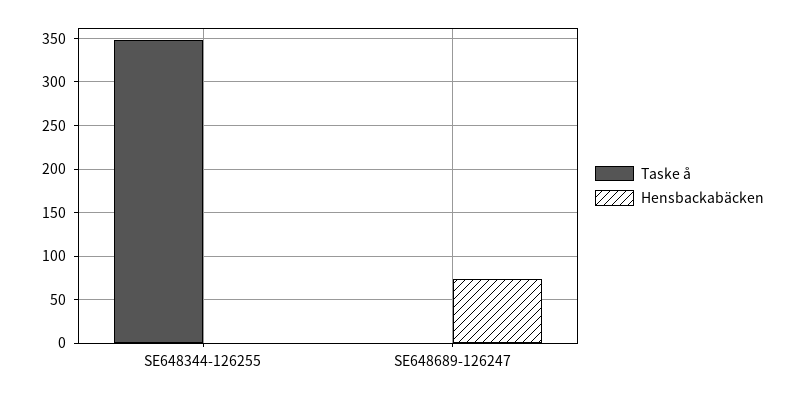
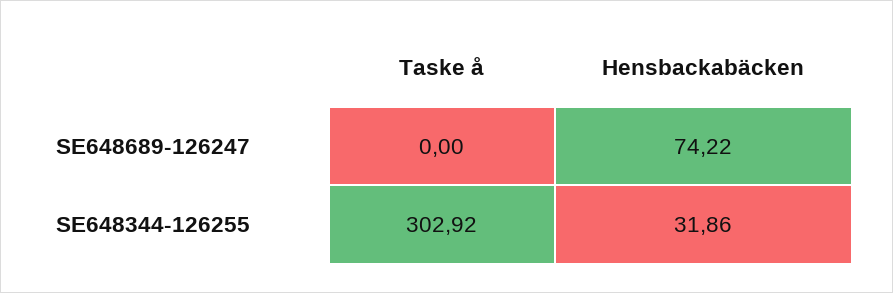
Taske å, SE648344-126255: 350 -> 302.92
Hensbackabäcken, SE648344-126255: 0 -> 31.86

